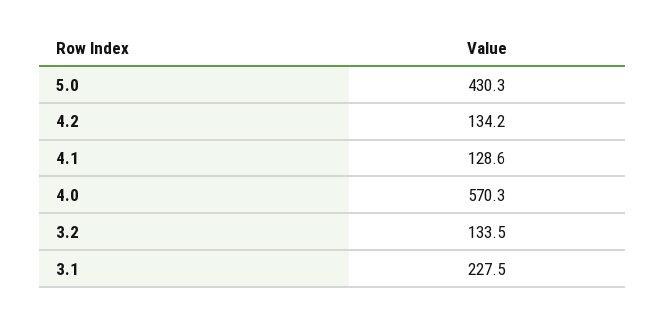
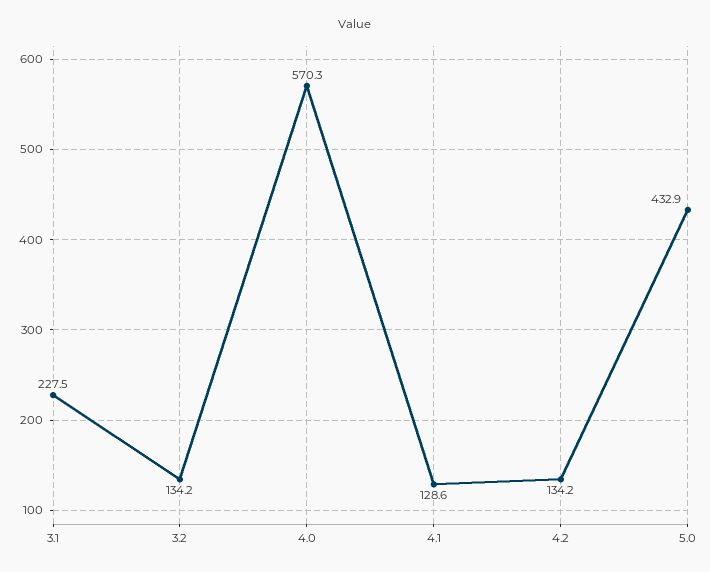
5.0: 430.3 -> 432.9
3.2: 133.5 -> 134.2

